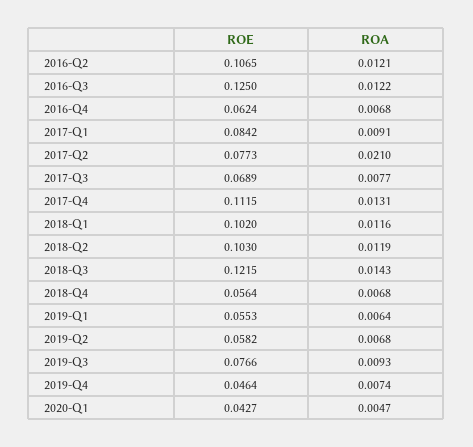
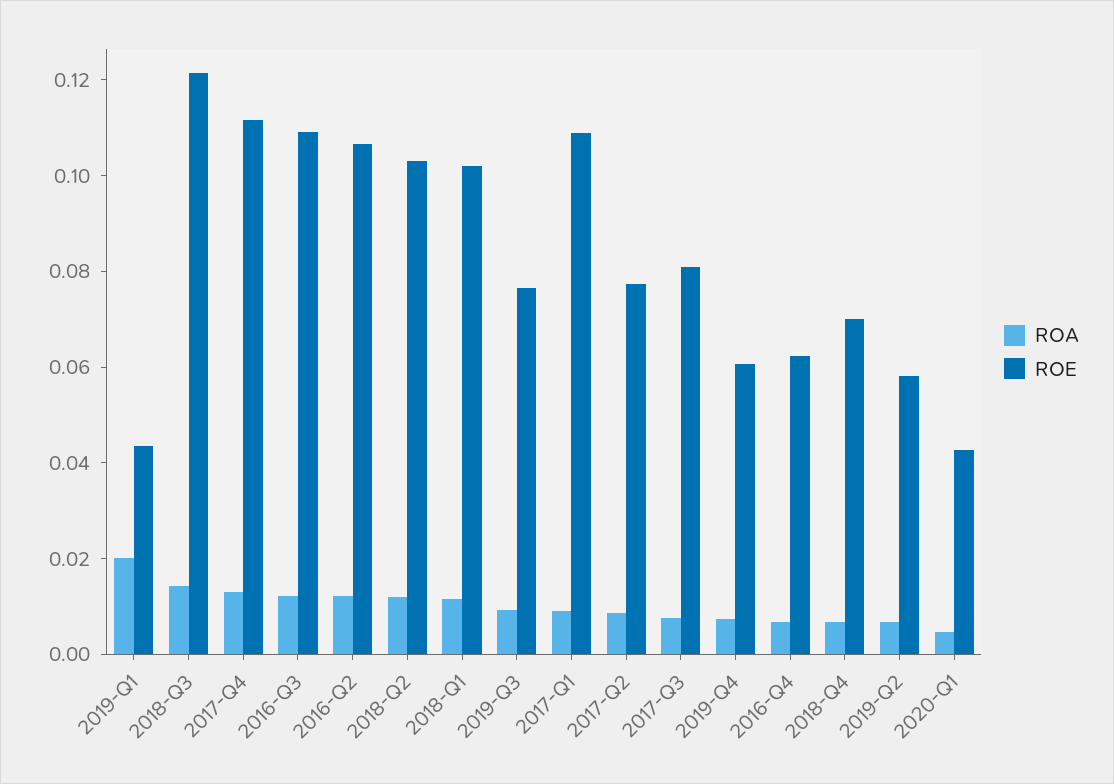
ROE, 2016-Q3: 0.125 -> 0.11
ROE, 2017-Q1: 0.0842 -> 0.11
ROA, 2017-Q2: 0.021 -> 0.01
ROE, 2017-Q3: 0.0689 -> 0.08
ROE, 2018-Q4: 0.0564 -> 0.07
ROE, 2019-Q1: 0.0553 -> 0.045
ROA, 2019-Q1: 0.0064 -> 0.02
ROE, 2019-Q4: 0.0464 -> 0.06

